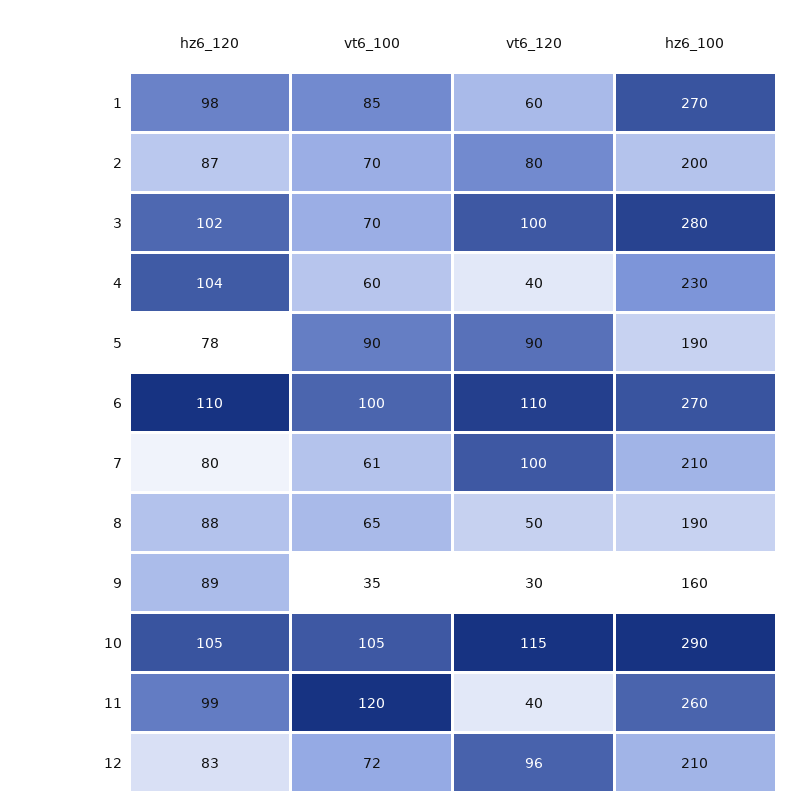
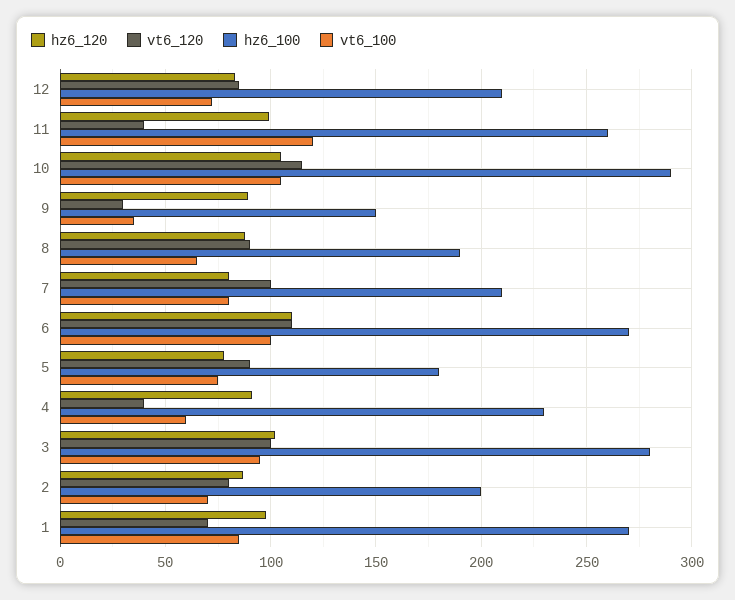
vt6_120, 1: 60 -> 70
vt6_100, 3: 70 -> 95
hz6_120, 4: 104 -> 90
vt6_100, 5: 90 -> 75
hz6_100, 5: 190 -> 180
vt6_100, 7: 61 -> 80
vt6_120, 8: 50 -> 90
hz6_100, 9: 160 -> 150
vt6_120, 12: 96 -> 85

